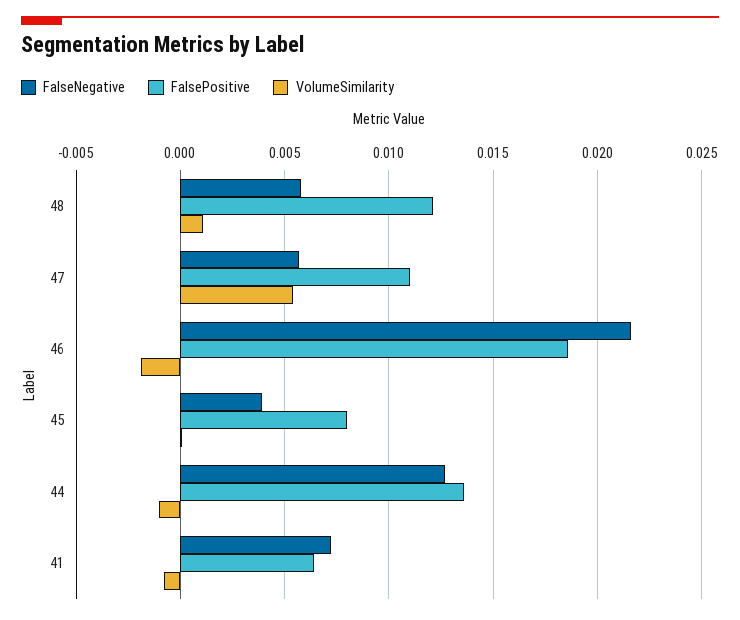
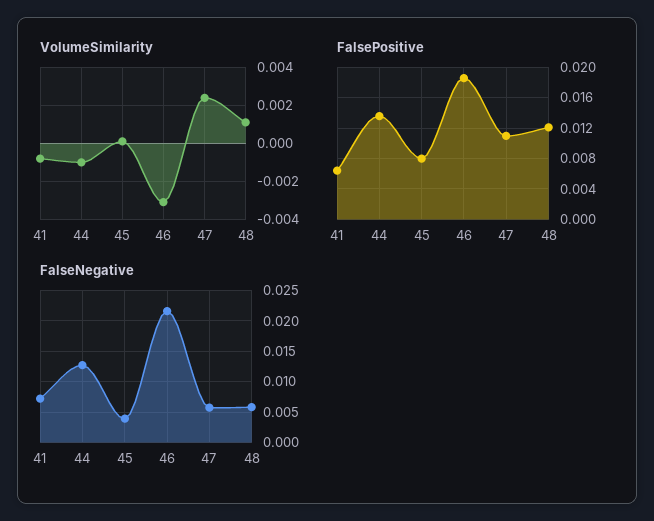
VolumeSimilarity, 47: 0.0055 -> 0.0025
VolumeSimilarity, 46: -0.002 -> -0.003

